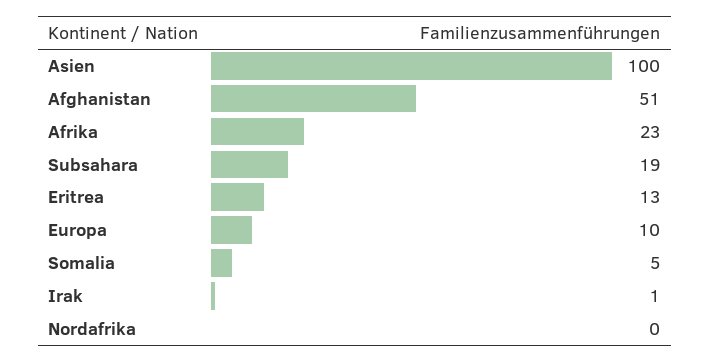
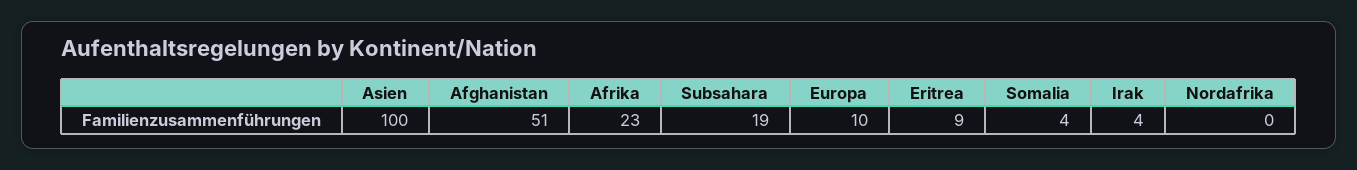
Eritrea: 13 -> 9
Somalia: 5 -> 4
Irak: 1 -> 4

